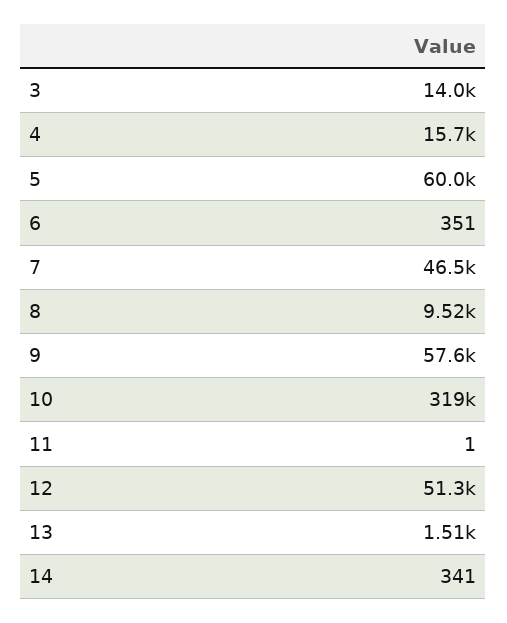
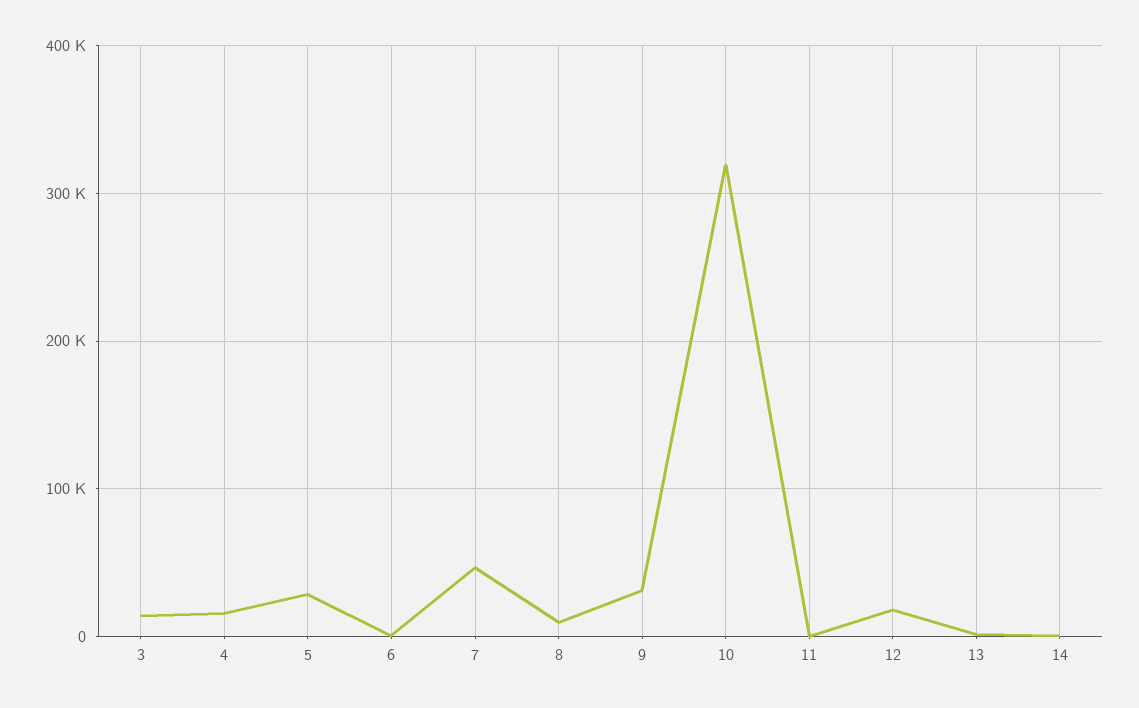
5: 60000 -> 30000
9: 57600 -> 30000
12: 51300 -> 20000

